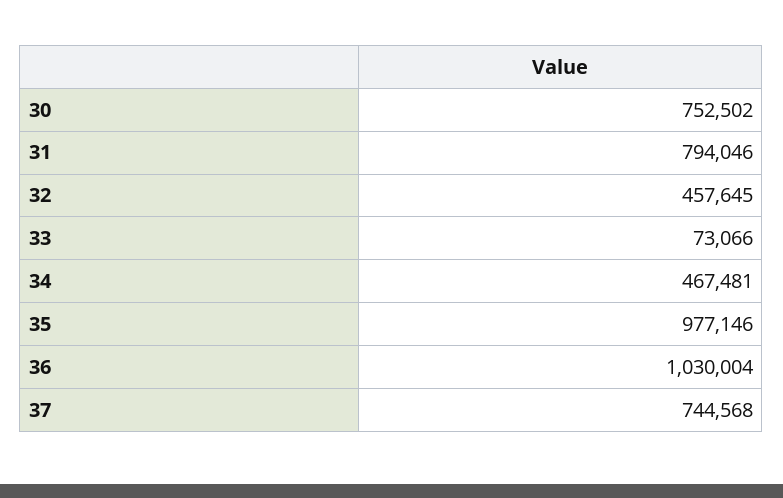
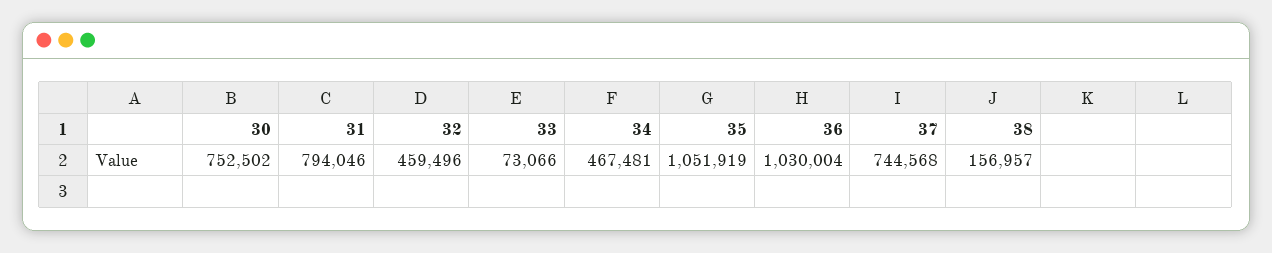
32: 457645 -> 459496
35: 977146 -> 1051919
38: none -> 156957

